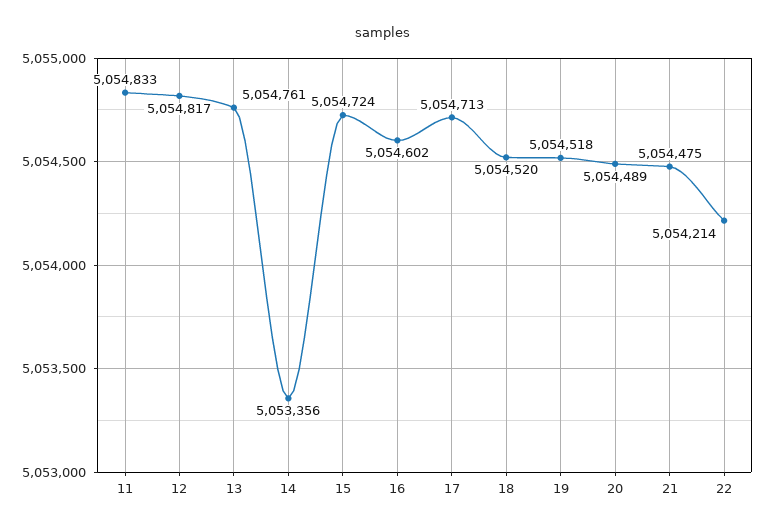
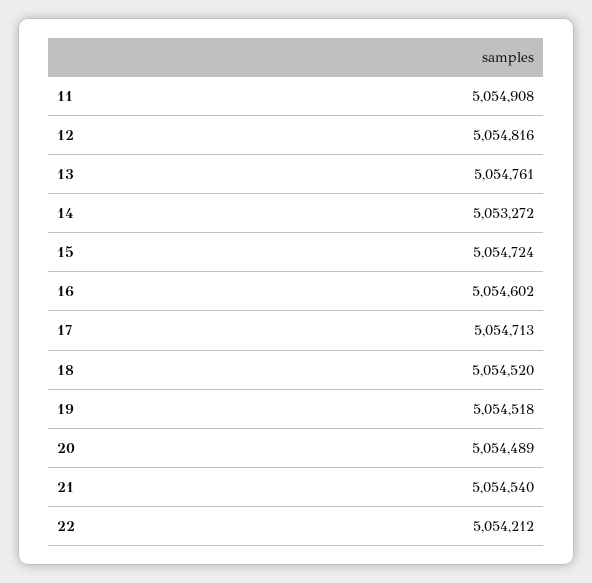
11: 5054833 -> 5054908
12: 5054817 -> 5054816
14: 5053356 -> 5053272
21: 5054475 -> 5054540
22: 5054214 -> 5054212

